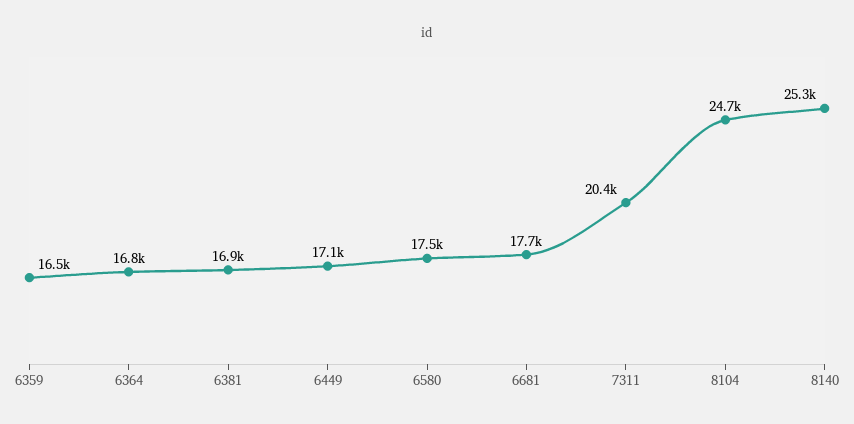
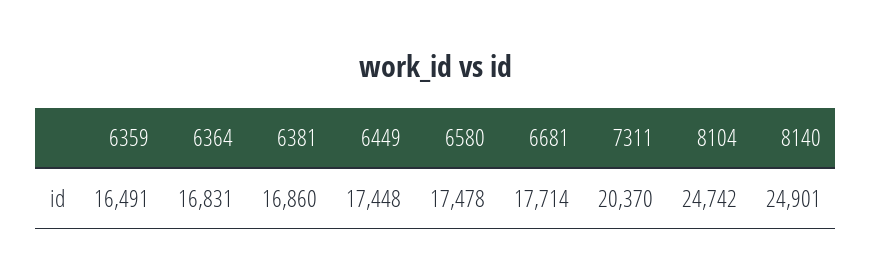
6449: 17100 -> 17448
8140: 25300 -> 24901

